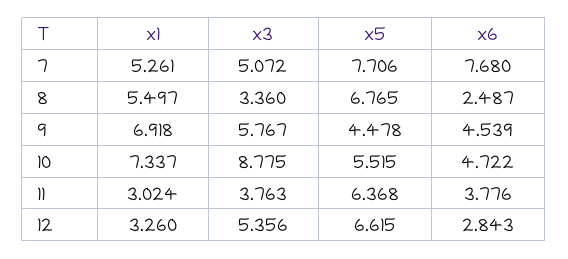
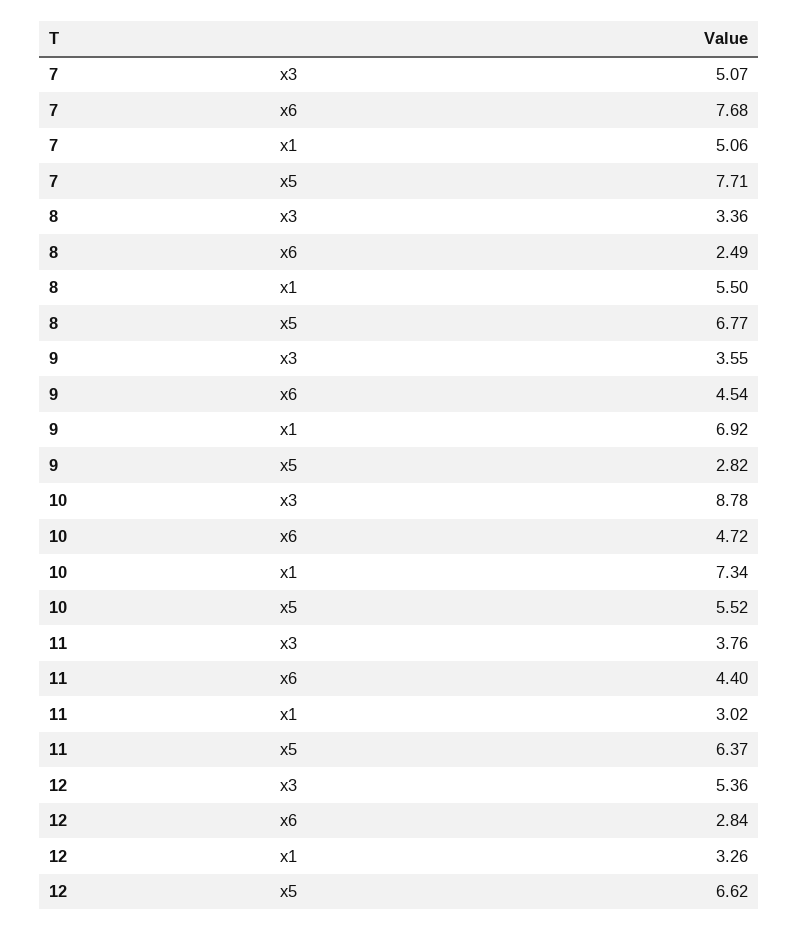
x1, 7: 5.261 -> 5.06
x3, 9: 5.767 -> 3.55
x5, 9: 4.478 -> 2.82
x6, 11: 3.776 -> 4.4

